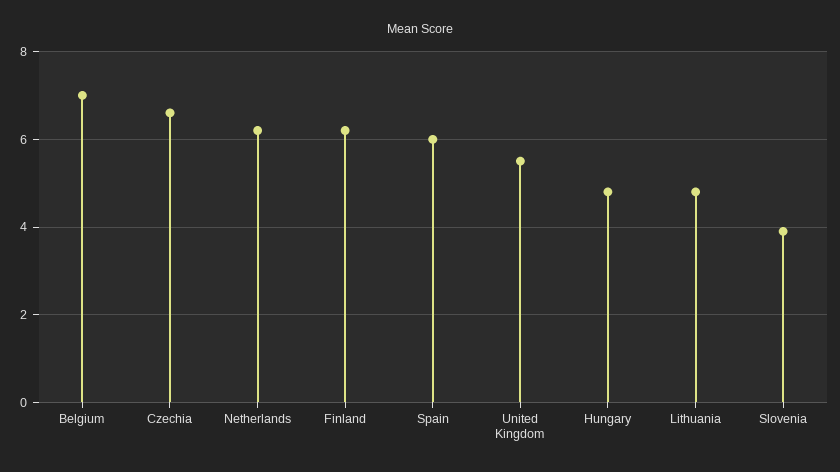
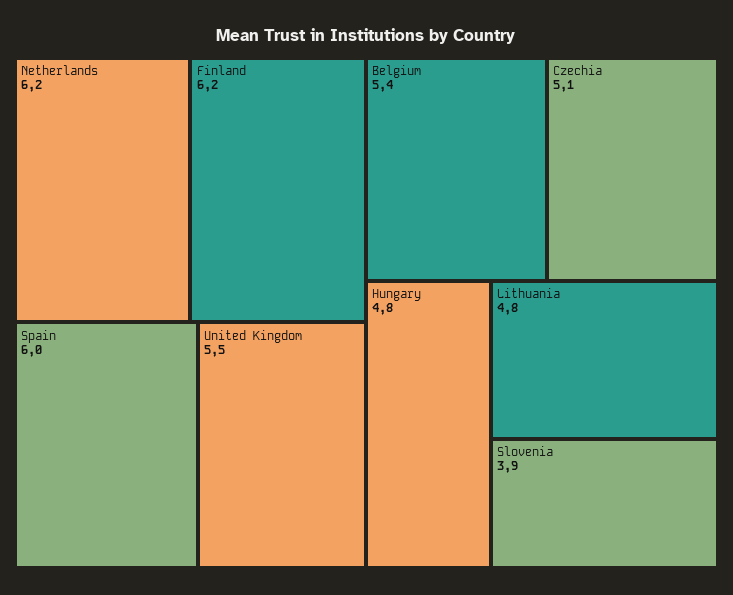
Belgium: 7 -> 5.4
Czechia: 6.5 -> 5.1

